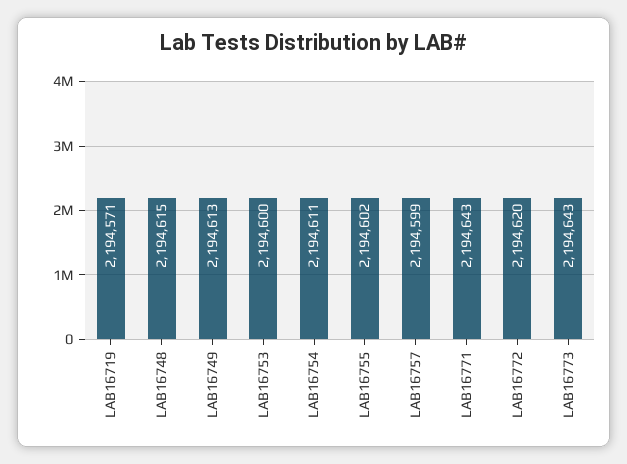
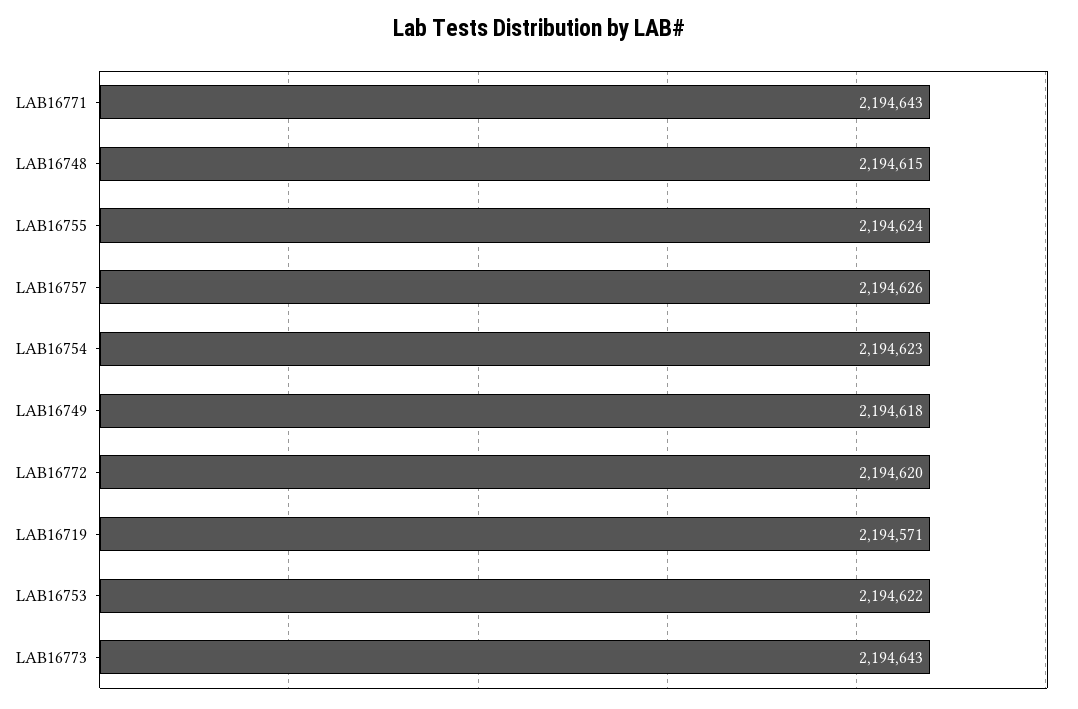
LAB16749: 2194613 -> 2194618
LAB16753: 2194600 -> 2194622
LAB16754: 2194611 -> 2194623
LAB16755: 2194602 -> 2194624
LAB16757: 2194599 -> 2194626

